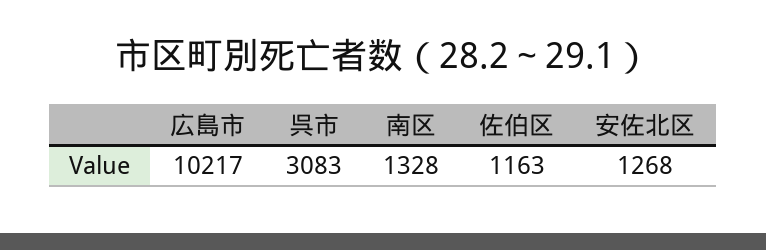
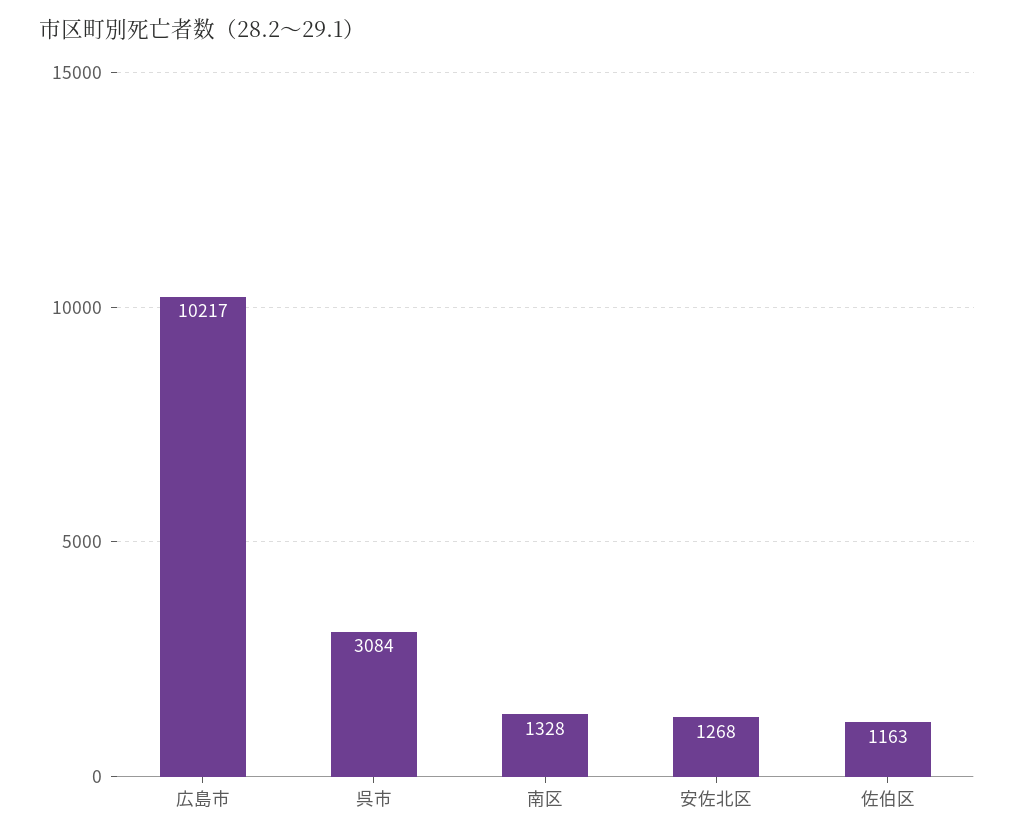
呉市: 3083 -> 3084

